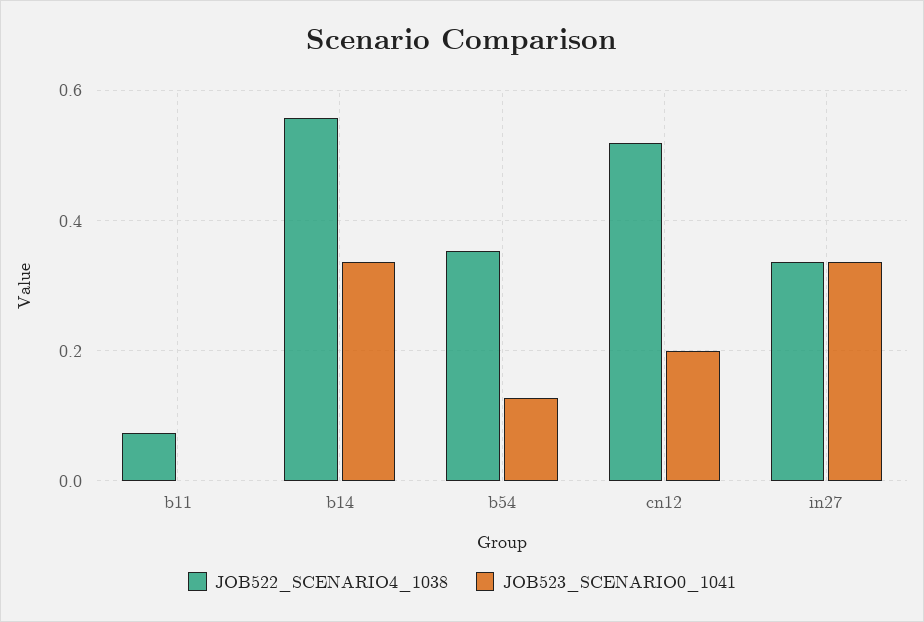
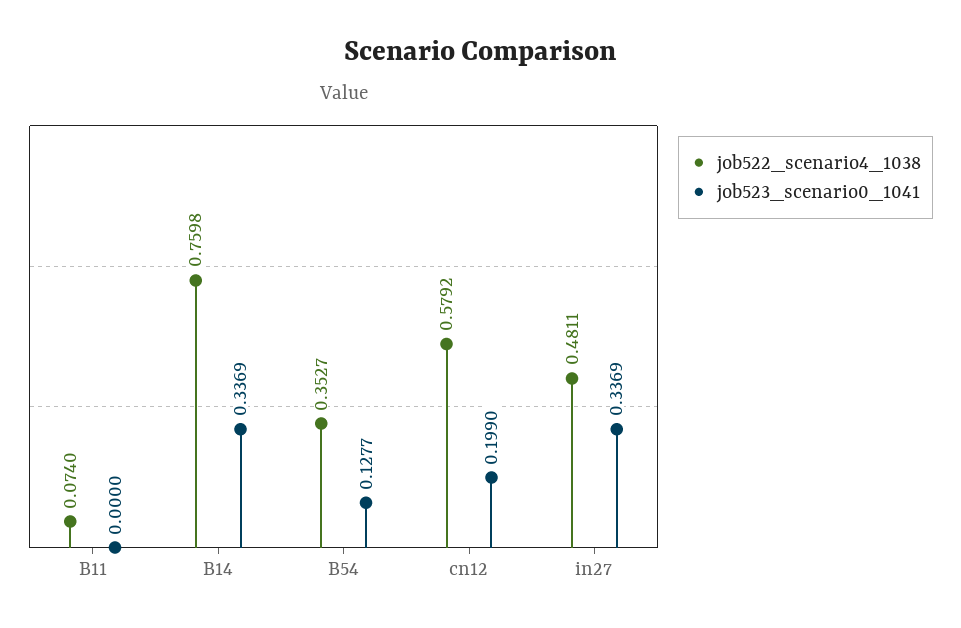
JOB522_SCENARIO4_1038, b14: 0.56 -> 0.7598
JOB522_SCENARIO4_1038, cn12: 0.52 -> 0.5792
JOB522_SCENARIO4_1038, in27: 0.34 -> 0.4811

